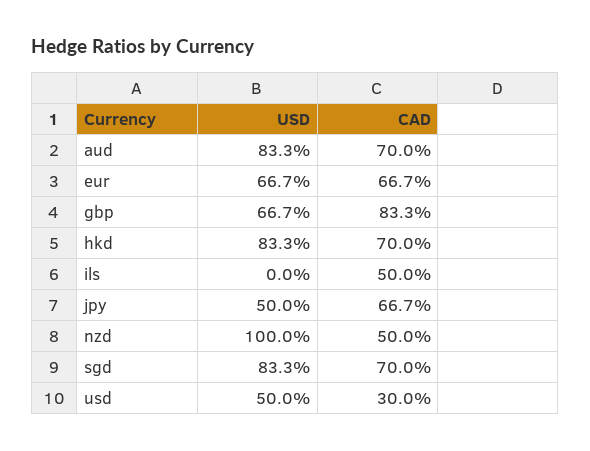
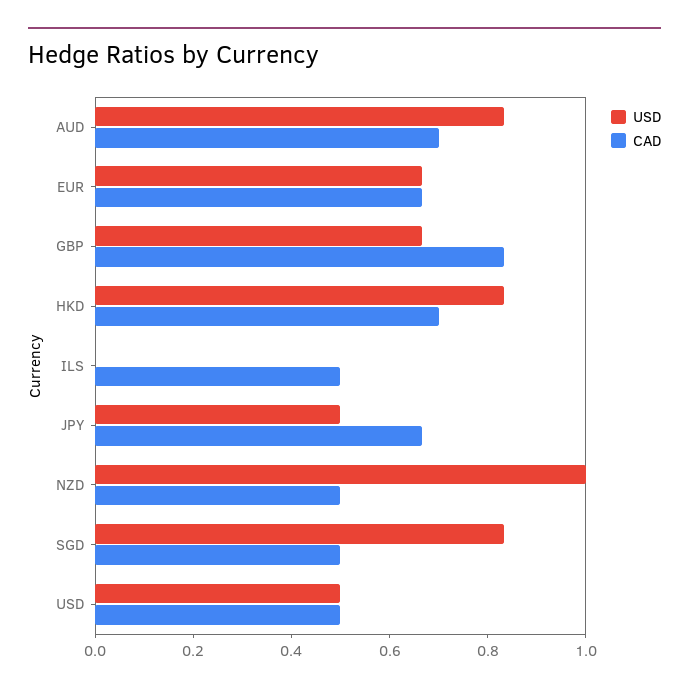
CAD, sgd: 0.7 -> 0.5
CAD, usd: 0.3 -> 0.5

